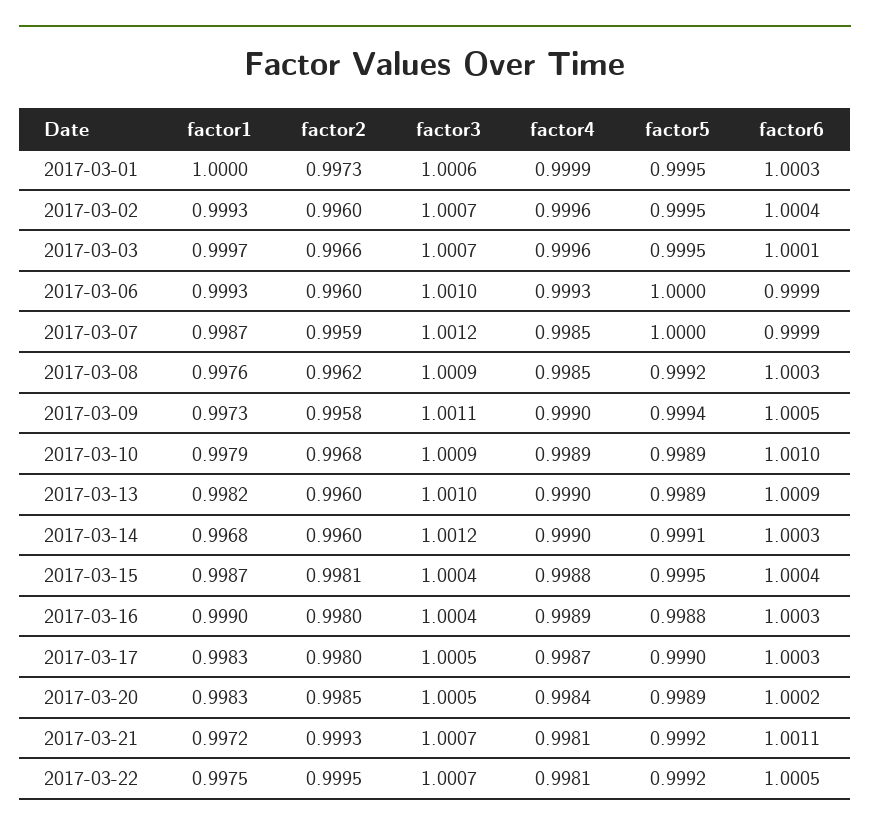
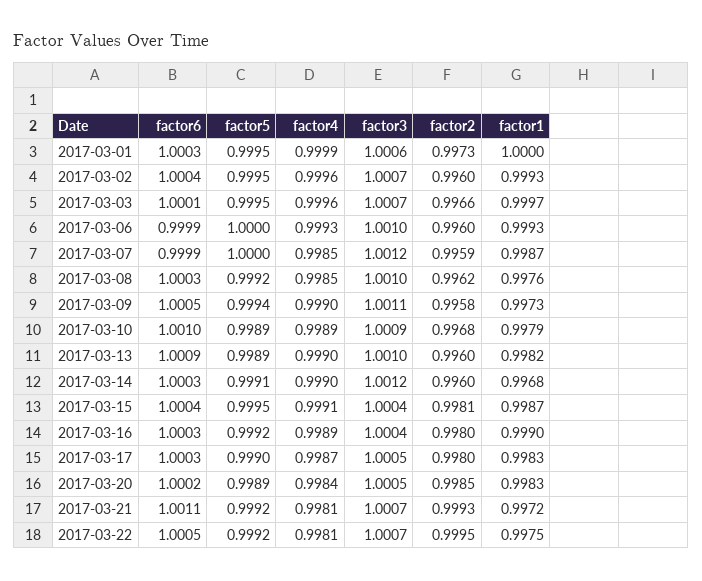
factor3, 2017-03-08: 1.0009 -> 1.001
factor4, 2017-03-15: 0.9988 -> 0.9991
factor5, 2017-03-16: 0.9988 -> 0.9992

